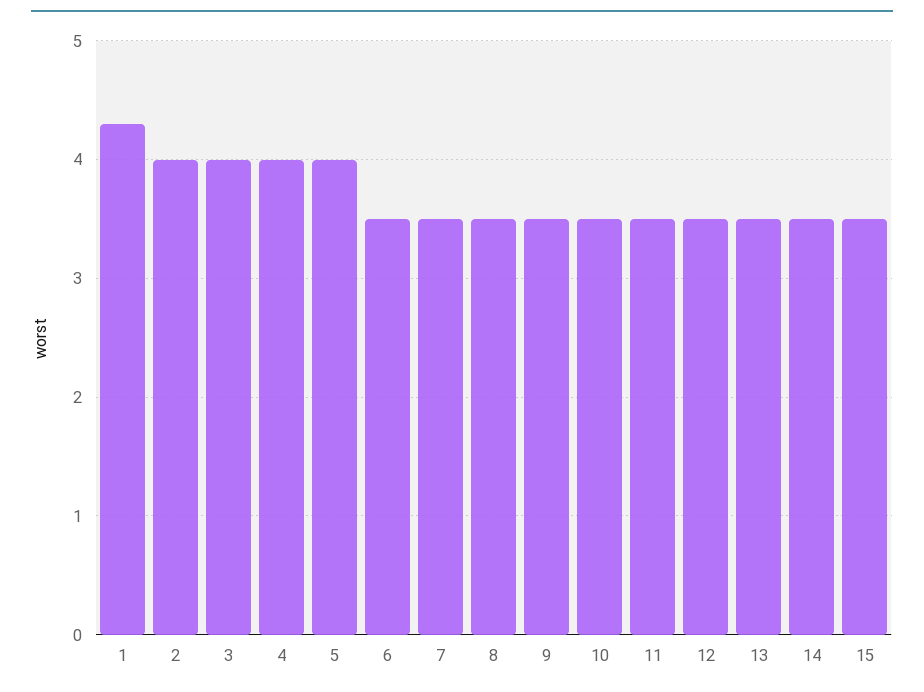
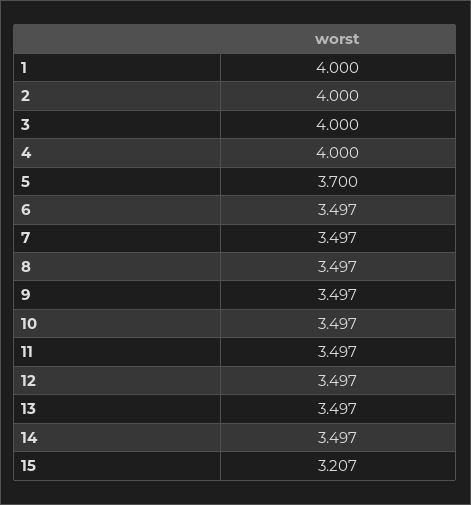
1: 4.3 -> 4
5: 4 -> 3.7
15: 3.5 -> 3.207

